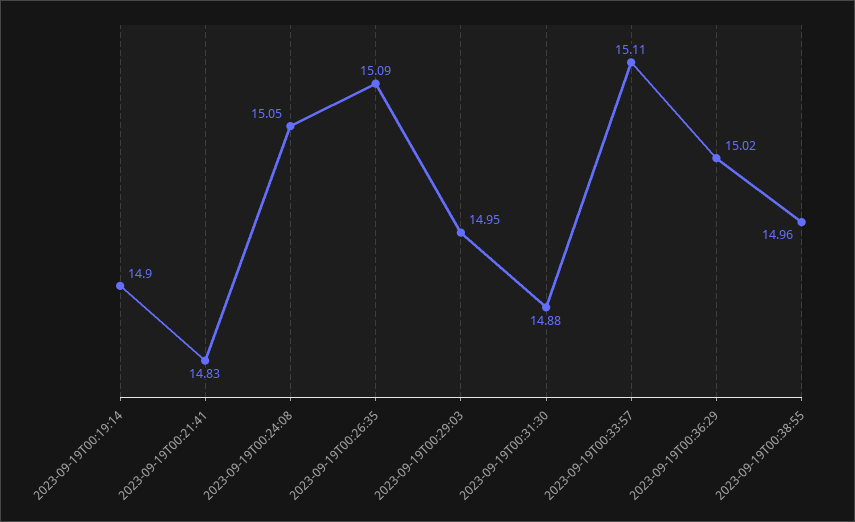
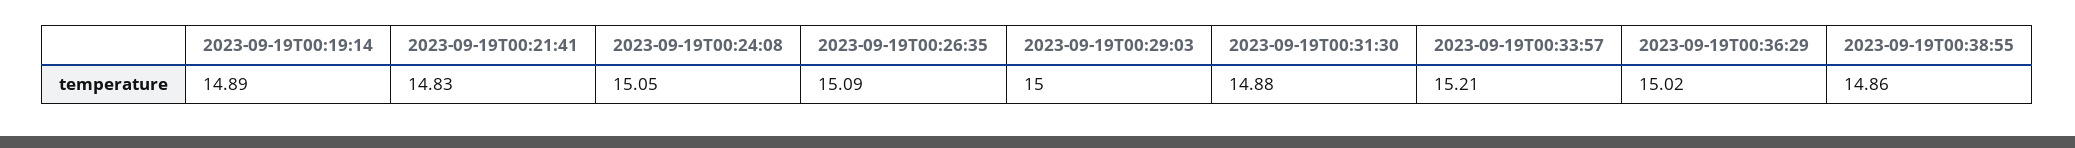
2023-09-19T00:19:14: 14.9 -> 14.89
2023-09-19T00:29:03: 14.95 -> 15
2023-09-19T00:33:57: 15.11 -> 15.21
2023-09-19T00:38:55: 14.96 -> 14.86

